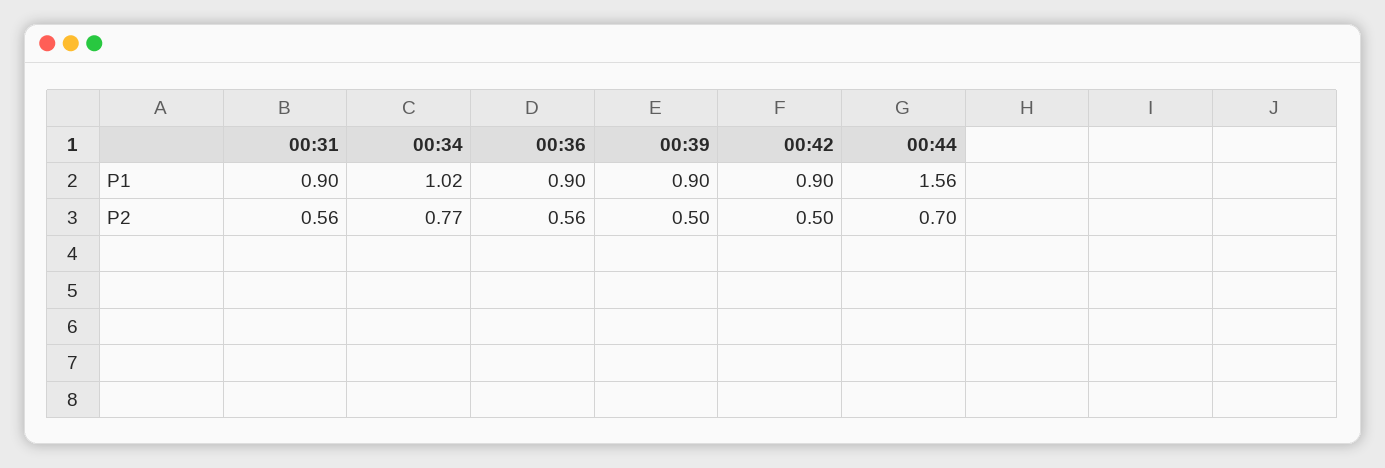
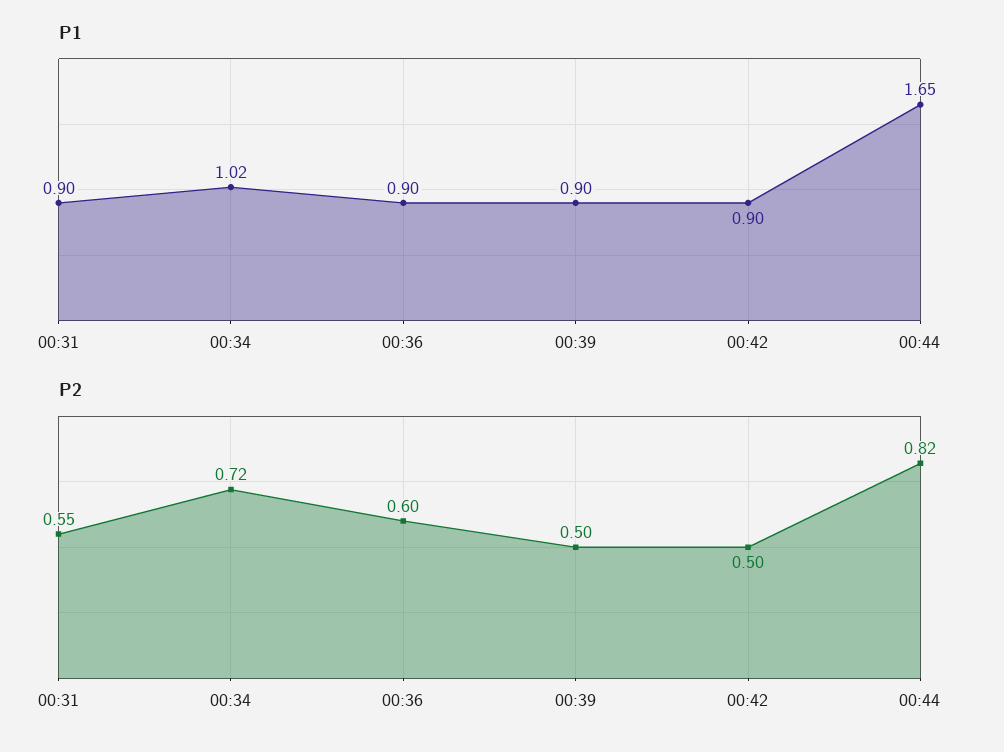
P1, 00:44: 1.56 -> 1.65
P2, 00:31: 0.56 -> 0.55
P2, 00:34: 0.77 -> 0.72
P2, 00:36: 0.56 -> 0.6
P2, 00:44: 0.7 -> 0.82

